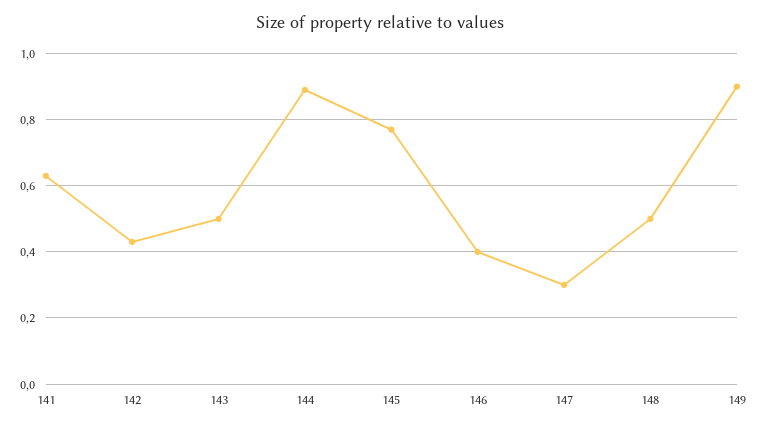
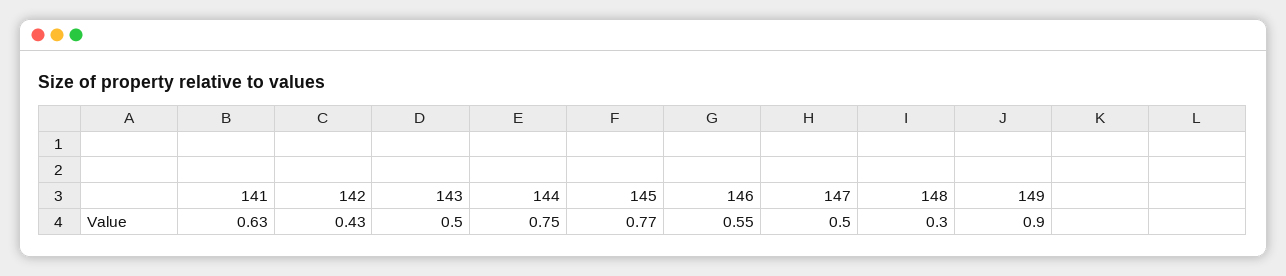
144: 0.9 -> 0.75
146: 0.4 -> 0.55
147: 0.3 -> 0.5
148: 0.5 -> 0.3

